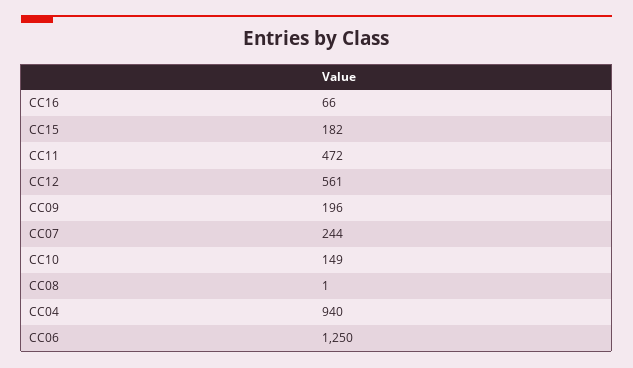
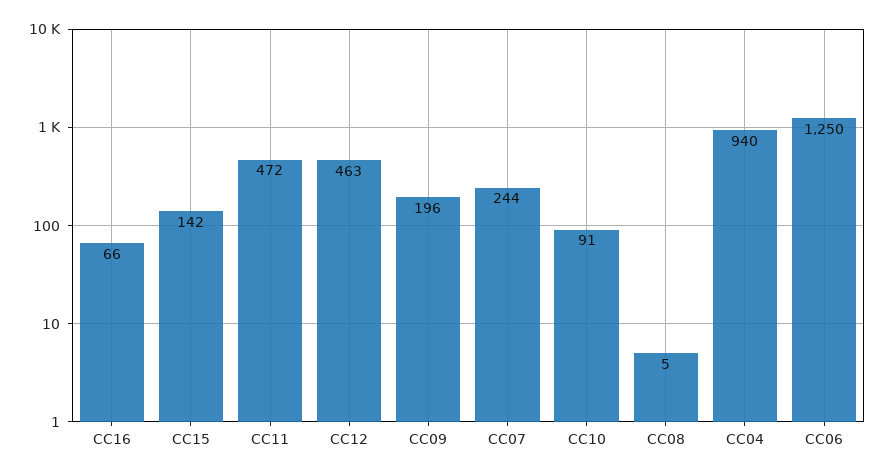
CC15: 182 -> 142
CC12: 561 -> 463
CC10: 149 -> 91
CC08: 1 -> 5

